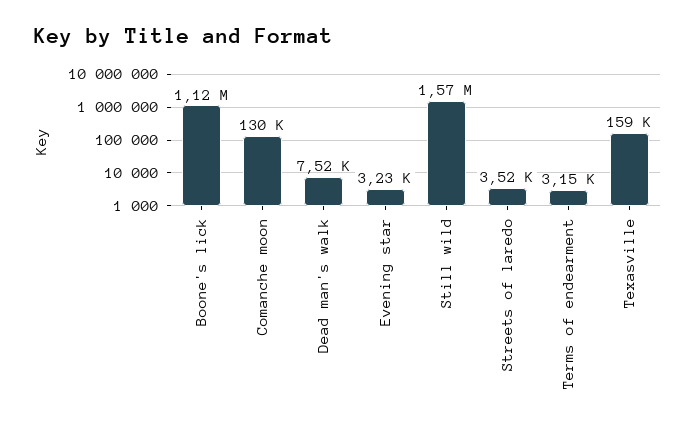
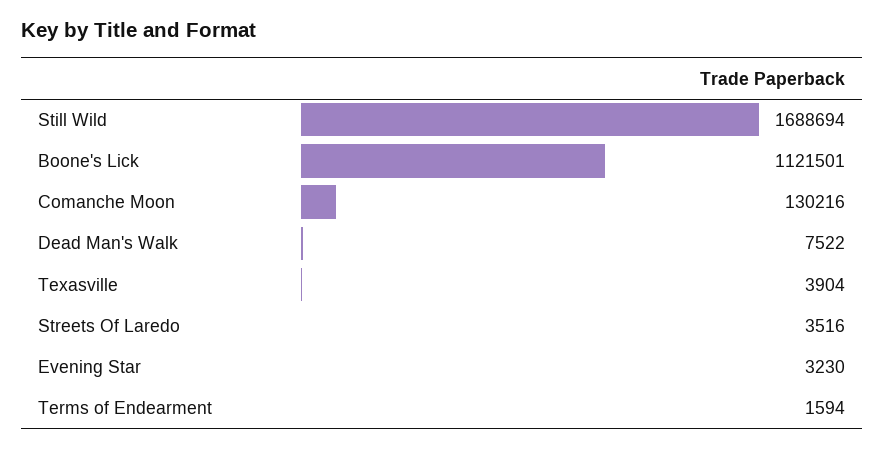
Still wild: 1570000 -> 1688694
Terms of endearment: 3150 -> 1594
Texasville: 159000 -> 3904

